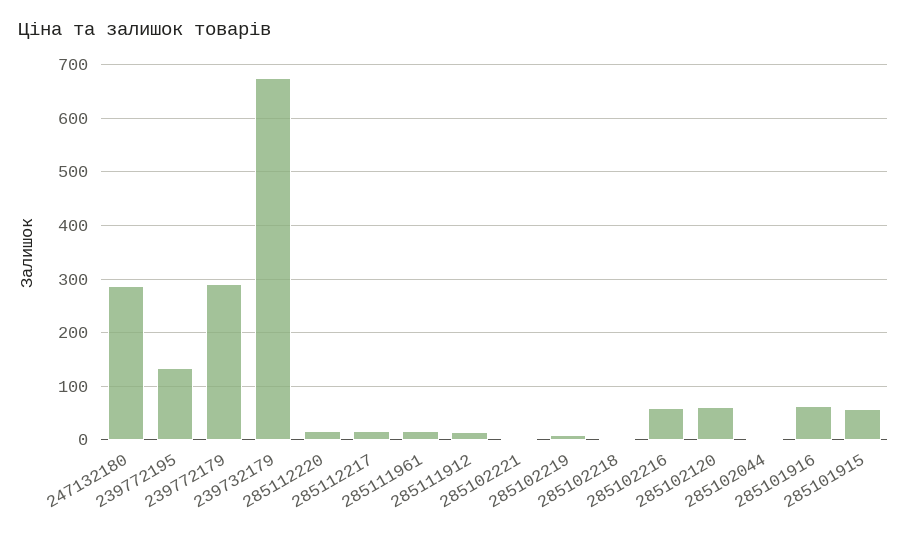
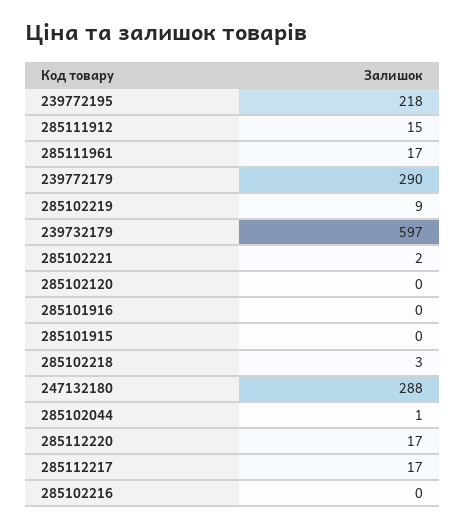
239772195: 140 -> 218
239732179: 680 -> 597
285102216: 60 -> 0
285102120: 60 -> 0
285101916: 60 -> 0
285101915: 60 -> 0

